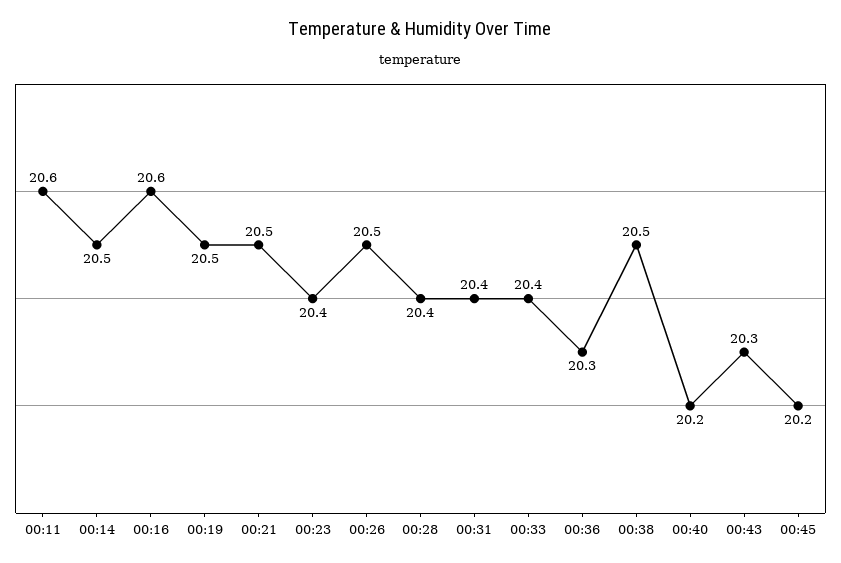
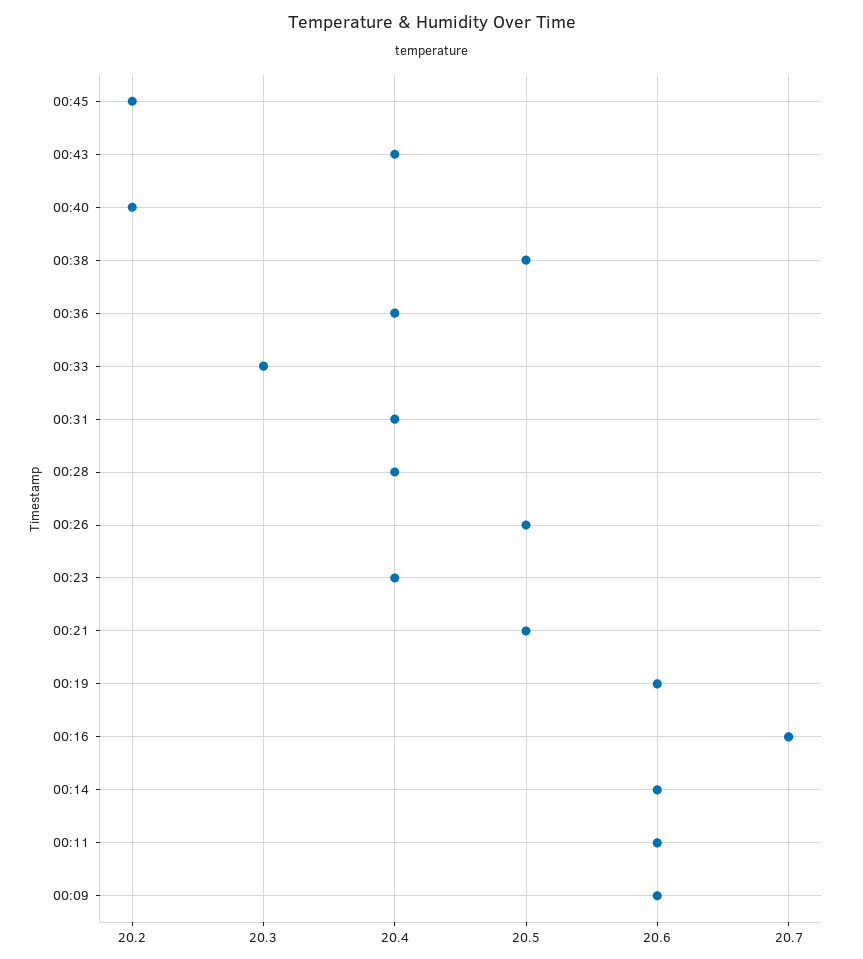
00:14: 20.5 -> 20.6
00:16: 20.6 -> 20.7
00:19: 20.5 -> 20.6
00:33: 20.4 -> 20.3
00:36: 20.3 -> 20.4
00:43: 20.3 -> 20.4
00:09: none -> 20.6

